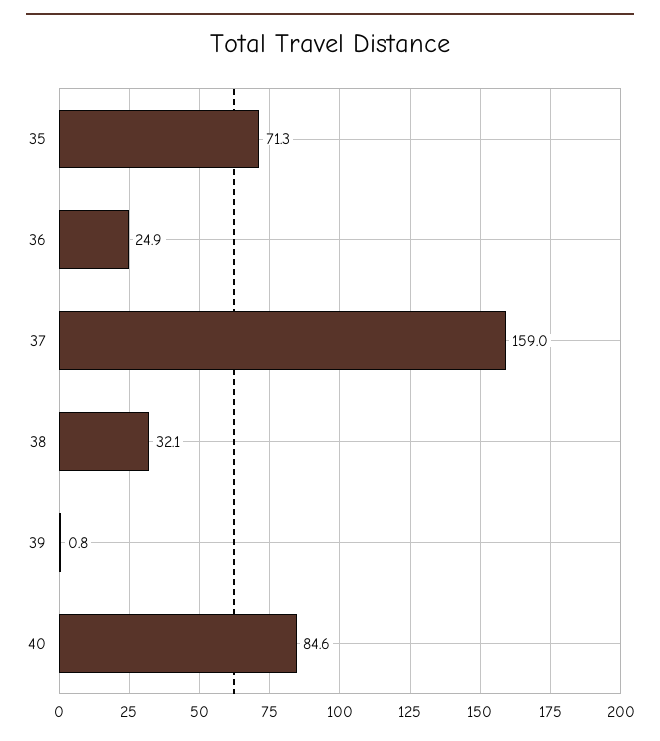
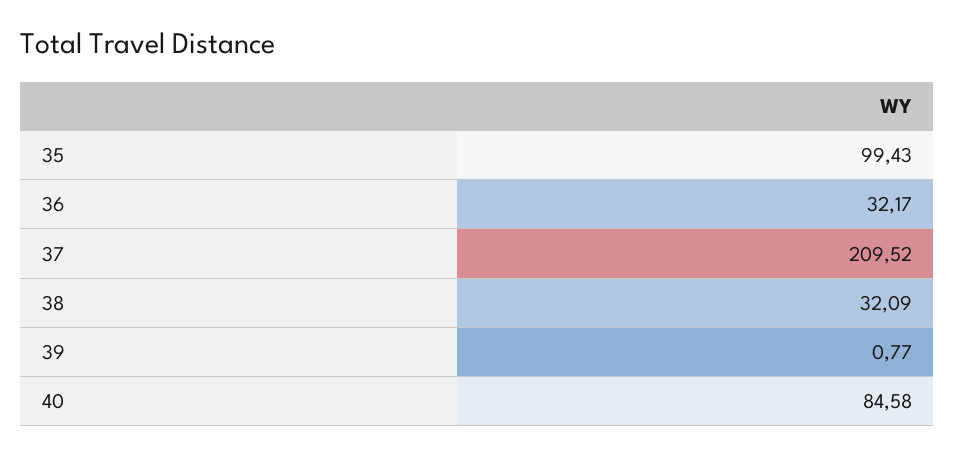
35: 71.3 -> 99.43
36: 24.9 -> 32.17
37: 159 -> 209.52

